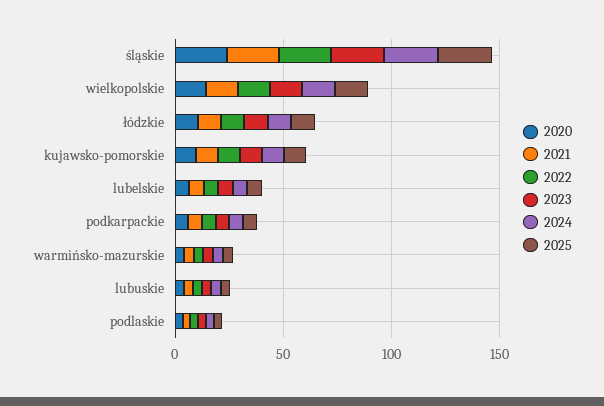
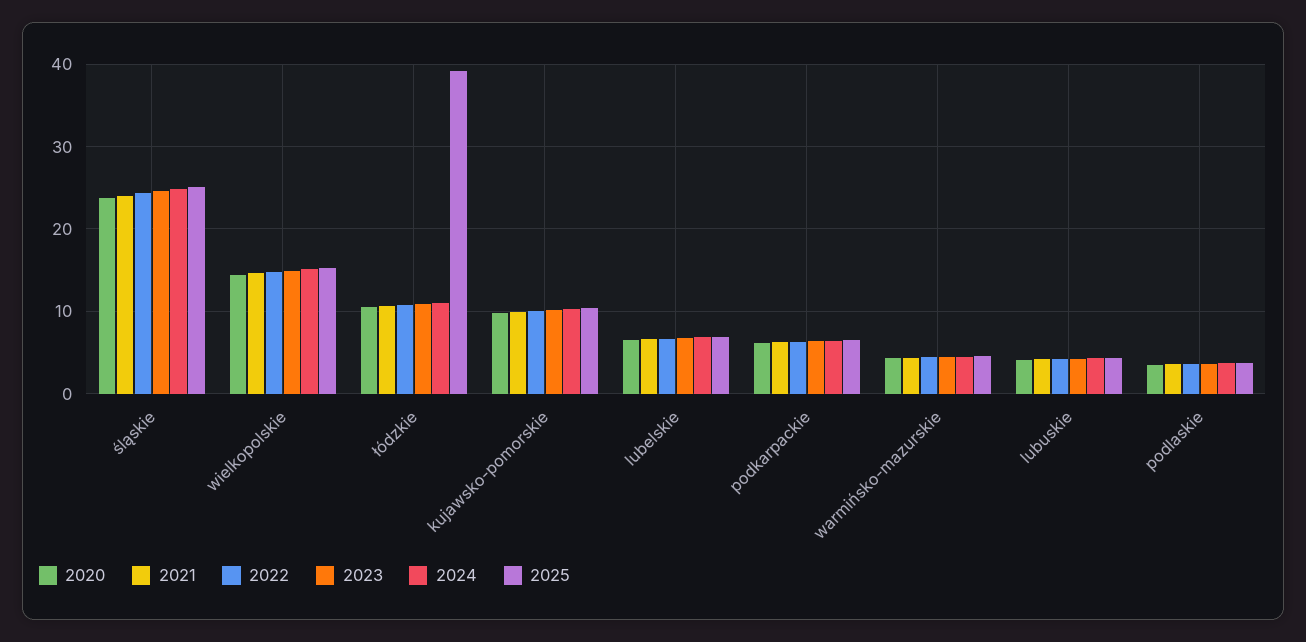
2025, łódzkie: 10 -> 39

